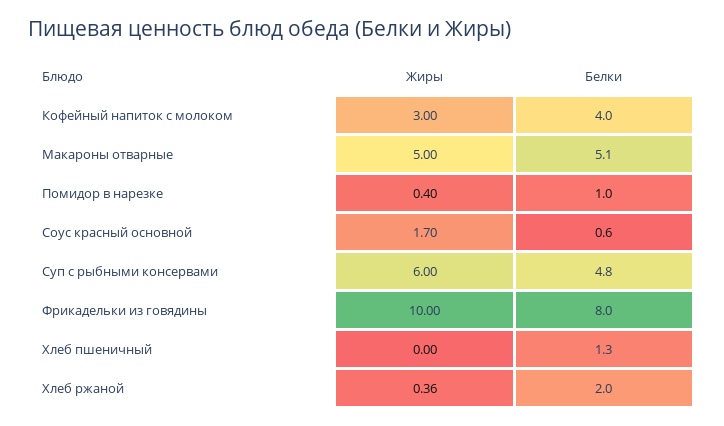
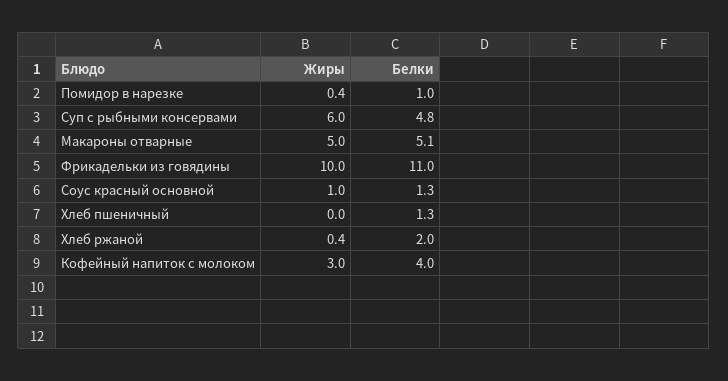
Жиры, Соус красный основной: 1.7 -> 1
Белки, Соус красный основной: 0.6 -> 1.3
Белки, Фрикадельки из говядины: 8 -> 11

